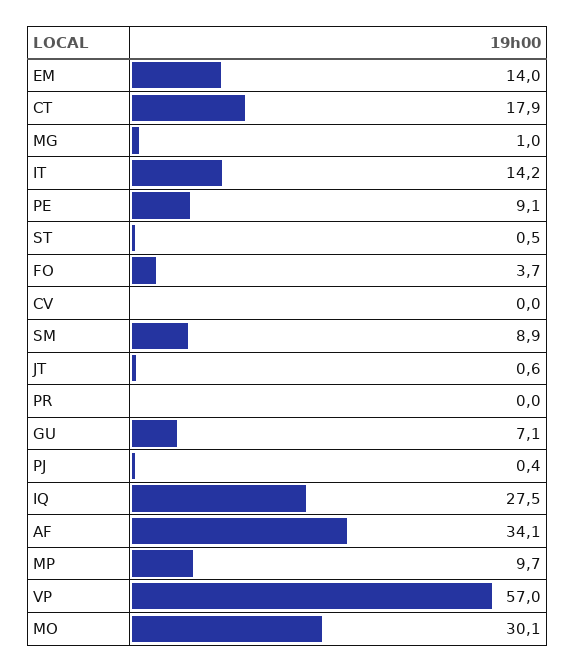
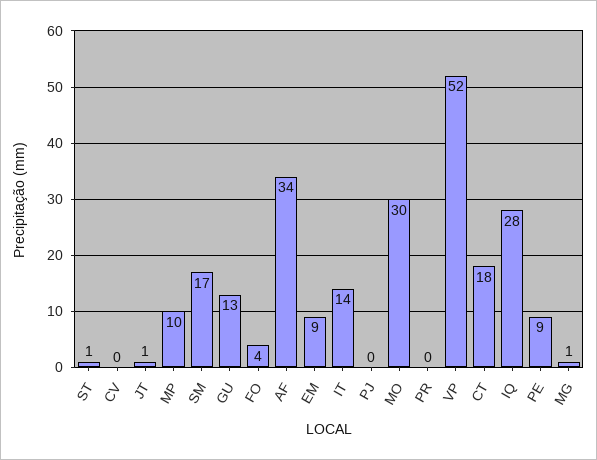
EM: 14 -> 9
SM: 8.9 -> 17
GU: 7.1 -> 13
VP: 57 -> 52

